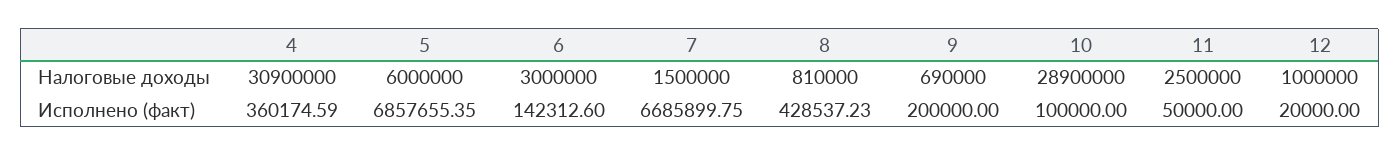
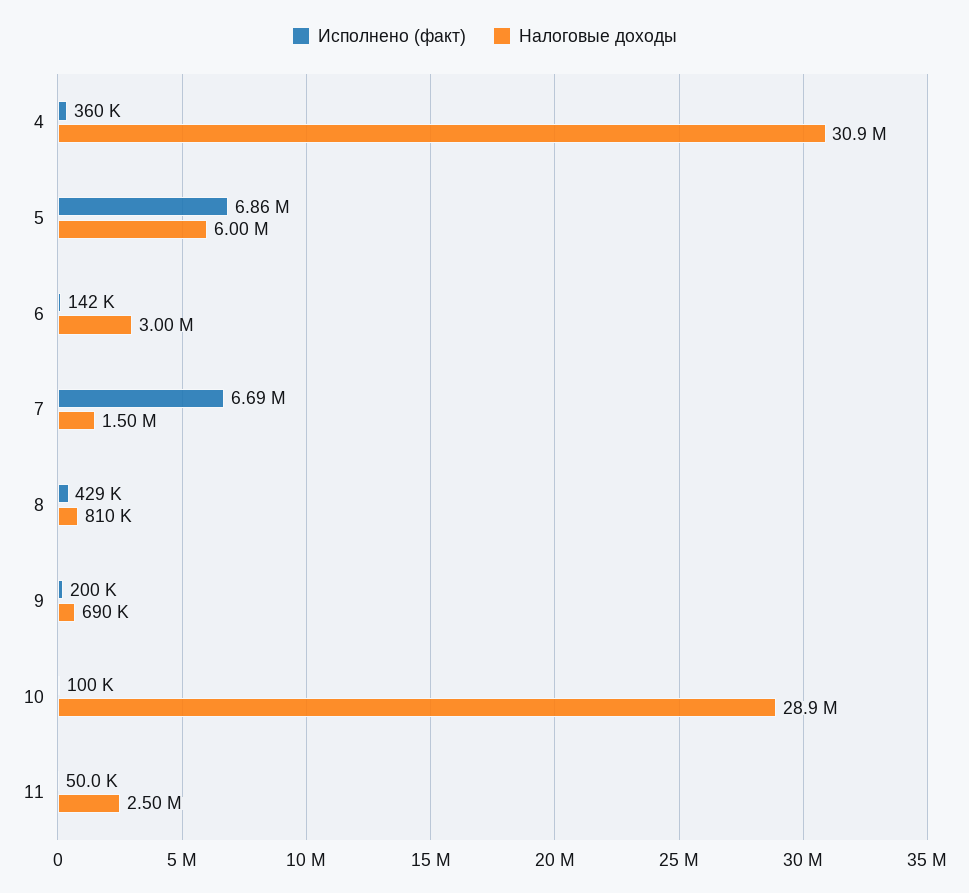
Налоговые доходы, 12: 1000000 -> none
Исполнено (факт), 12: 20000 -> none

